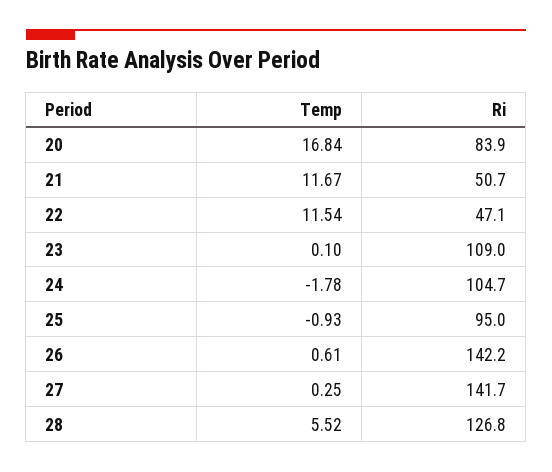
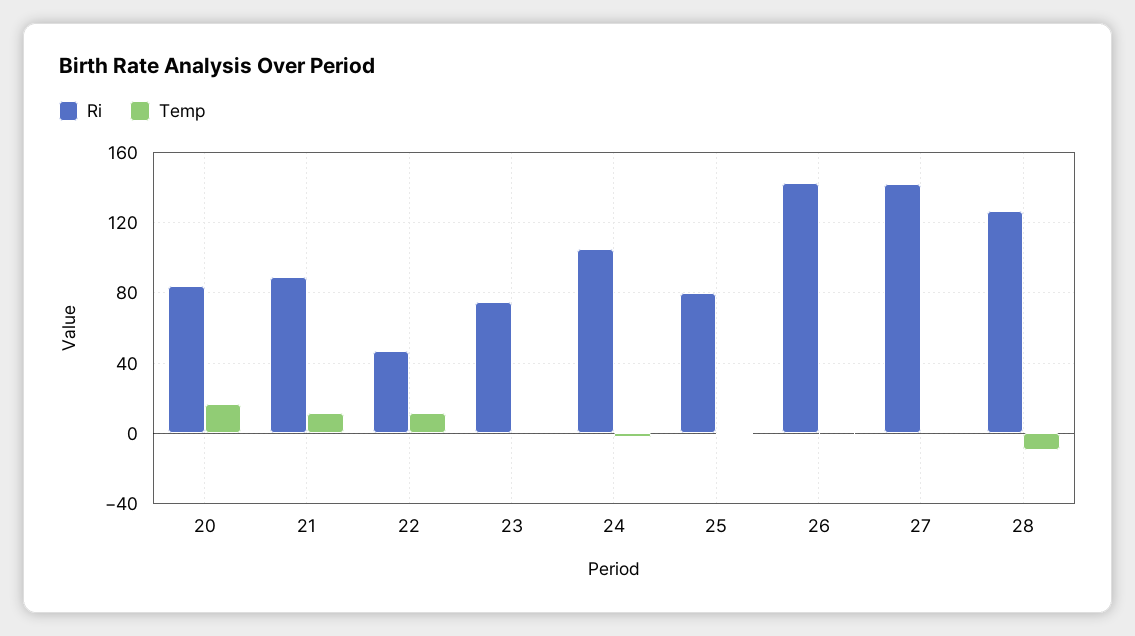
Ri, 21: 50.7 -> 90
Ri, 23: 109 -> 75
Ri, 25: 95 -> 80
Temp, 28: 5.52 -> -10

